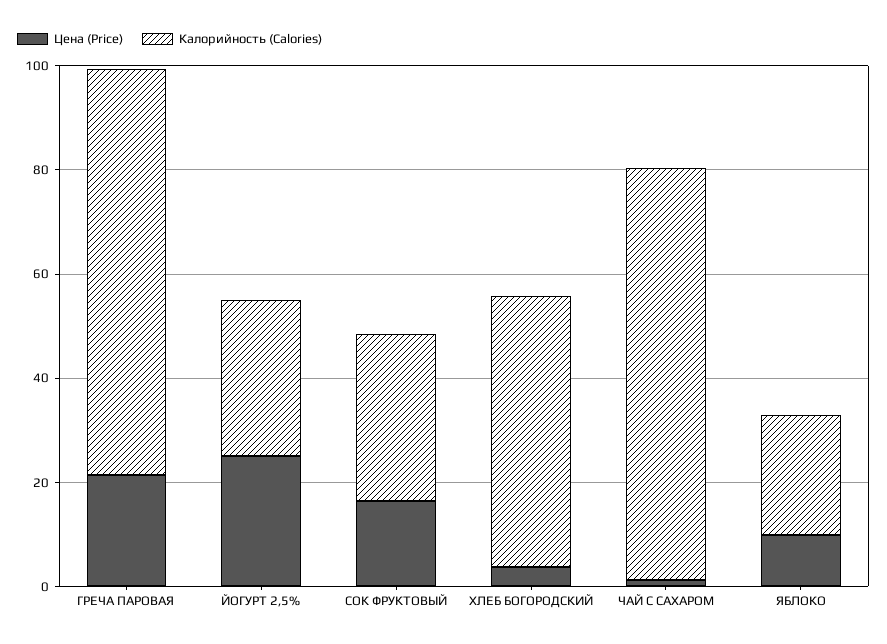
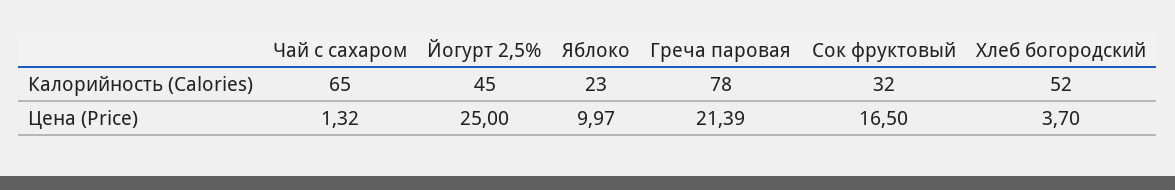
Калорийность (Calories), ЙОГУРТ 2,5%: 30 -> 45
Калорийность (Calories), ЧАЙ С САХАРОМ: 80 -> 65

